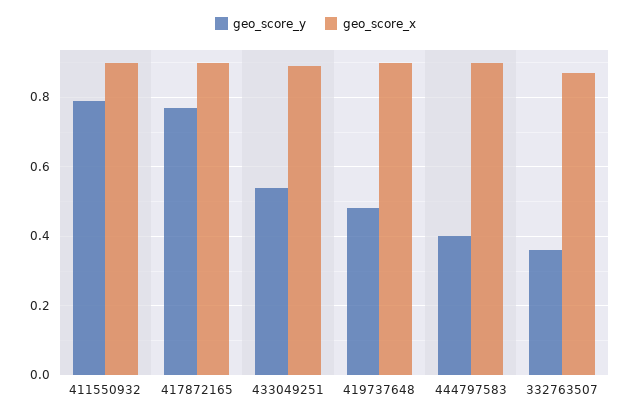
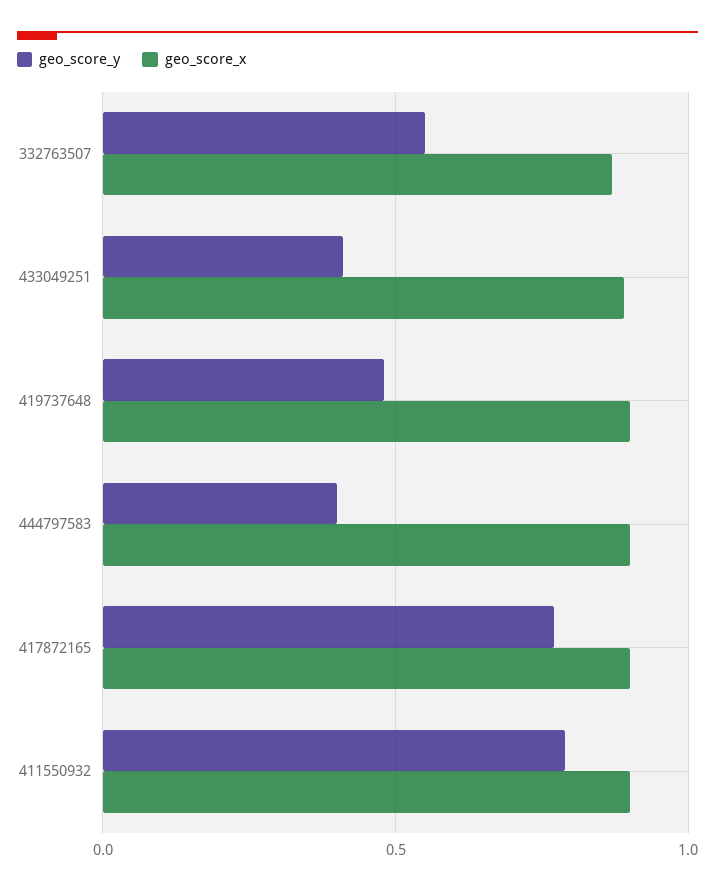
geo_score_y, 433049251: 0.55 -> 0.4
geo_score_y, 332763507: 0.35 -> 0.55

